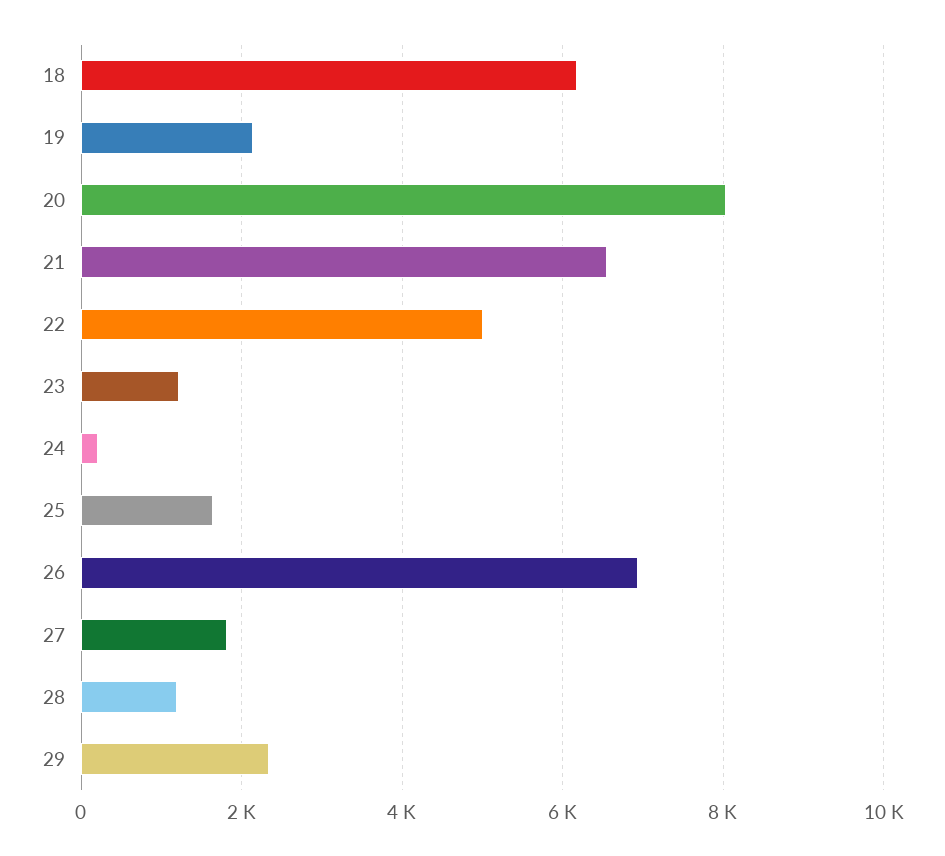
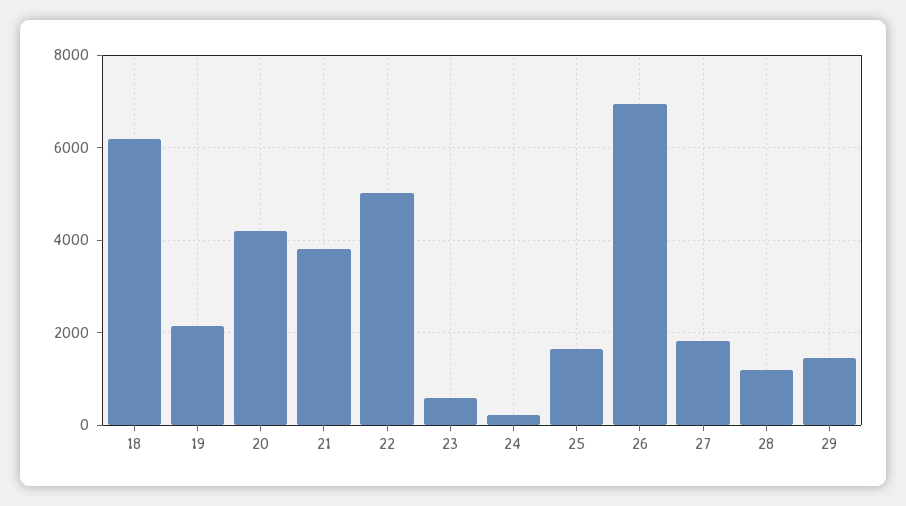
20: 8000 -> 4200
21: 6600 -> 3800
23: 1200 -> 600
29: 2400 -> 1400

